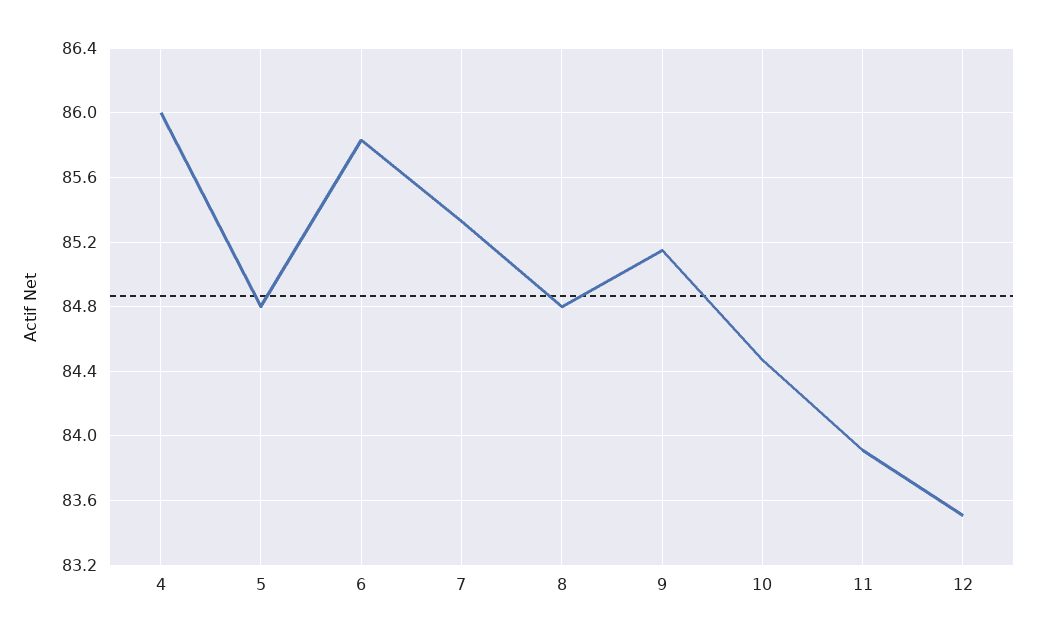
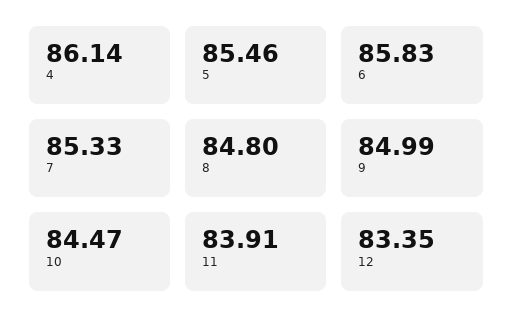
4: 86 -> 86.14
5: 84.8 -> 85.46
9: 85.15 -> 84.99
12: 83.5 -> 83.35

